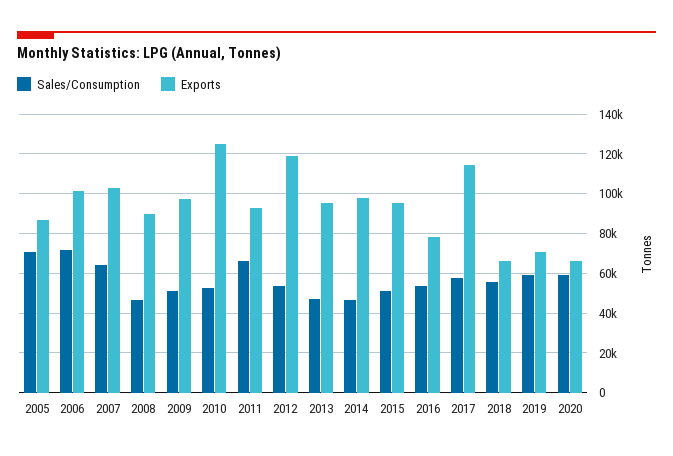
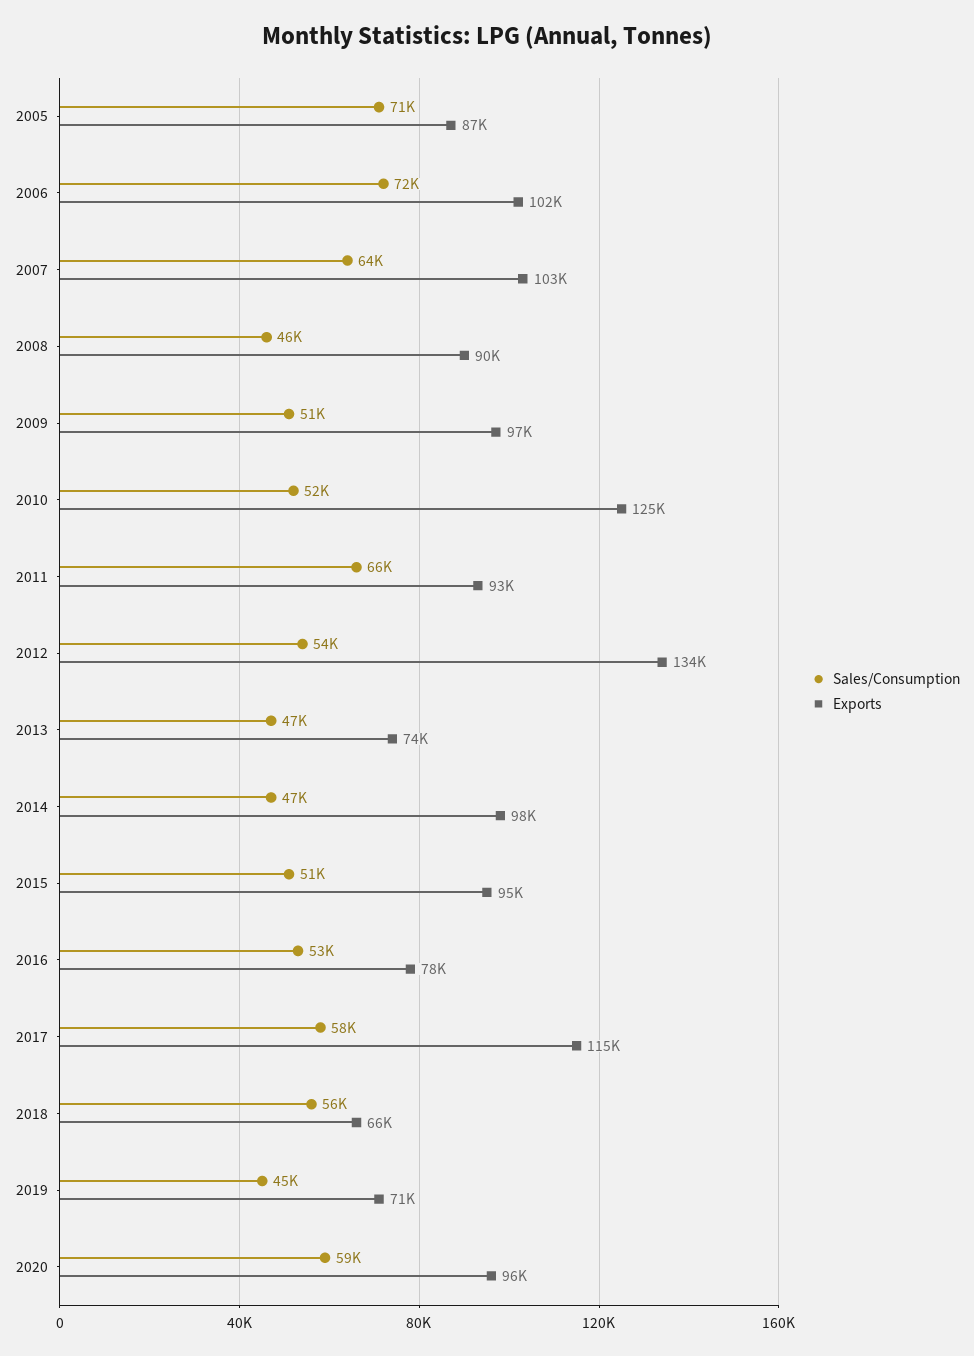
Exports, 2012: 120000 -> 134000
Exports, 2013: 95000 -> 74000
Sales/Consumption, 2019: 60000 -> 45000
Exports, 2020: 65000 -> 96000

